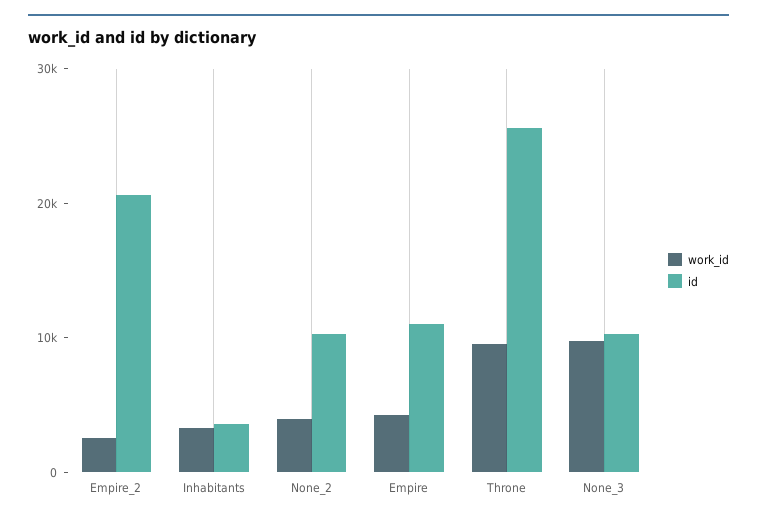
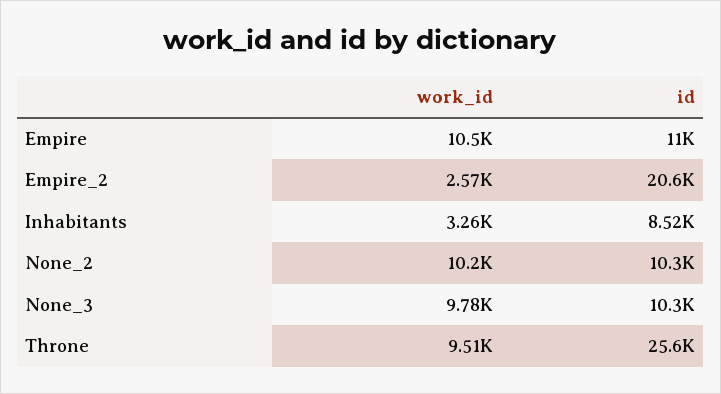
id, Inhabitants: 4000 -> 8520
work_id, None_2: 4000 -> 10200
work_id, Empire: 4000 -> 10500

